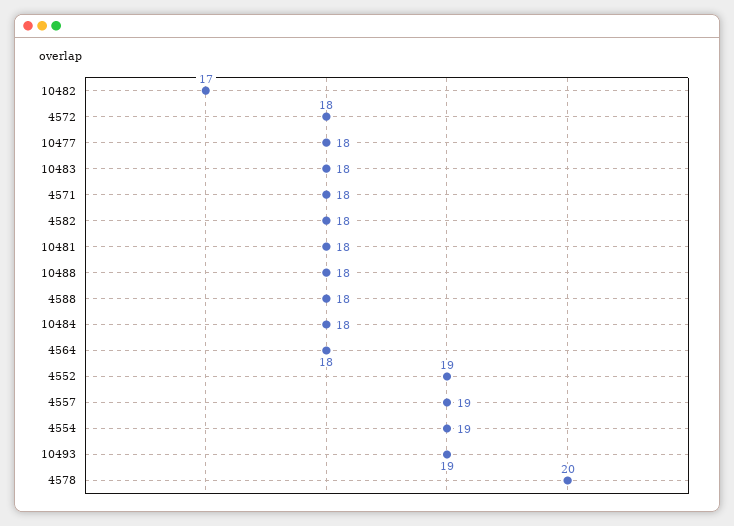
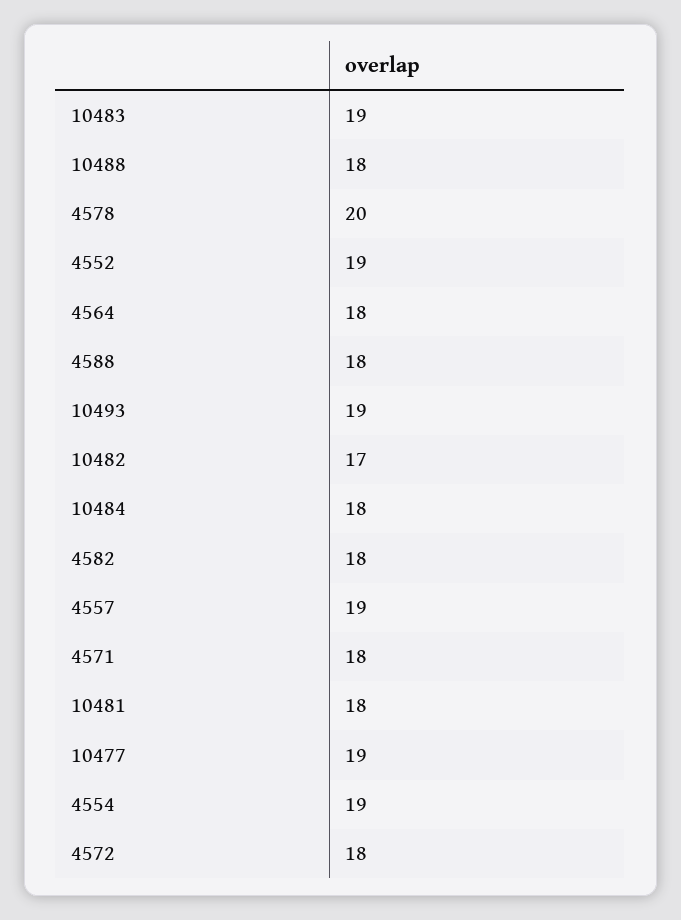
10477: 18 -> 19
10483: 18 -> 19

